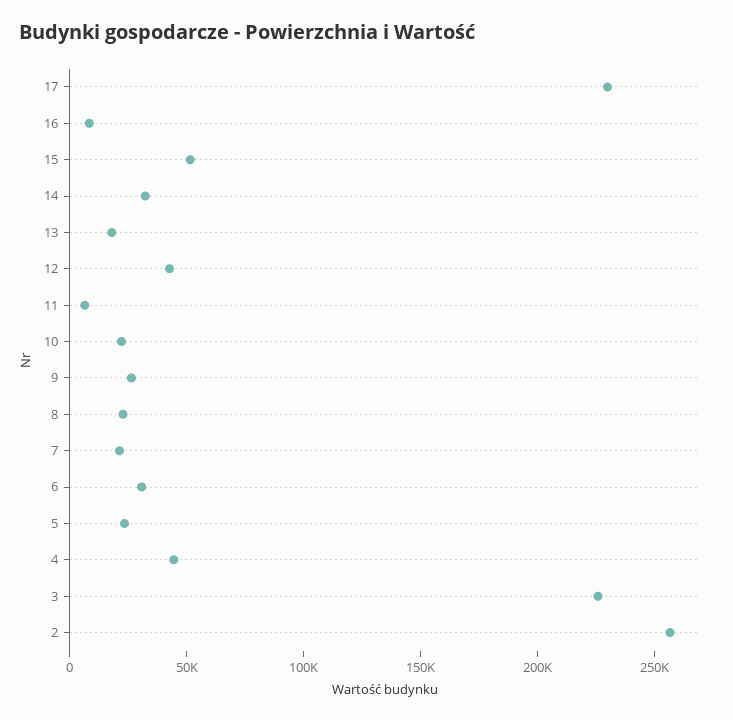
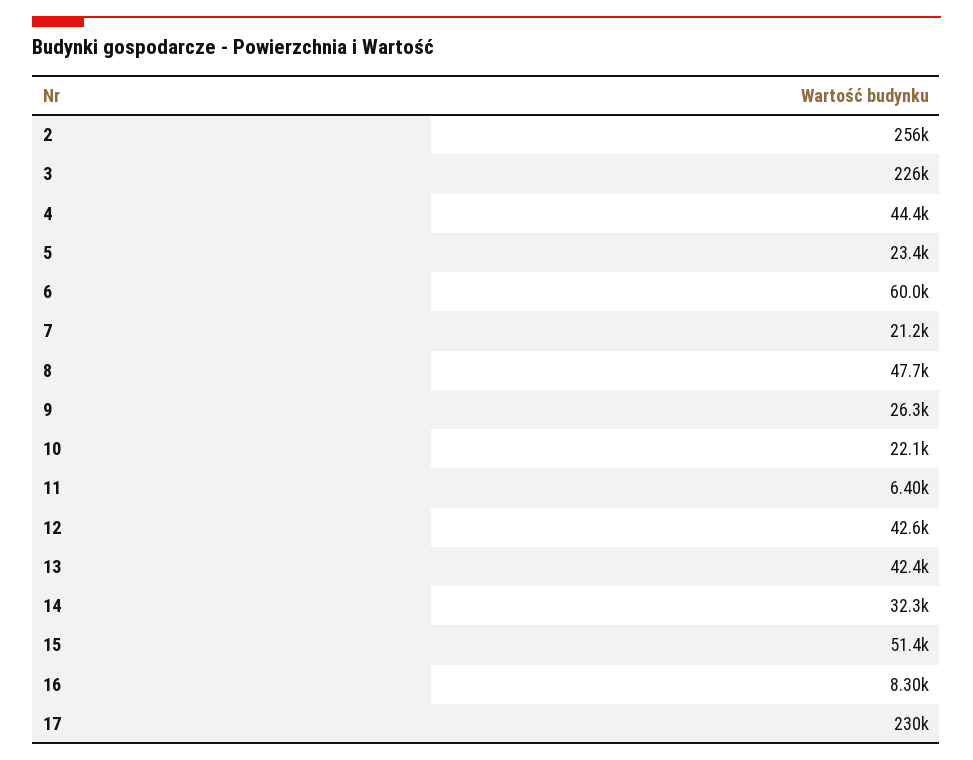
13: 20000 -> 42400
8: 20000 -> 47700
6: 30000 -> 60000

